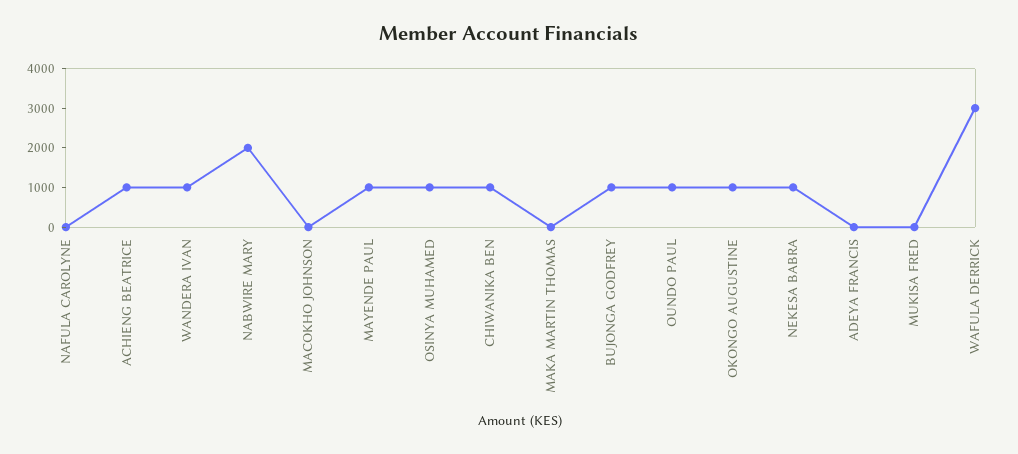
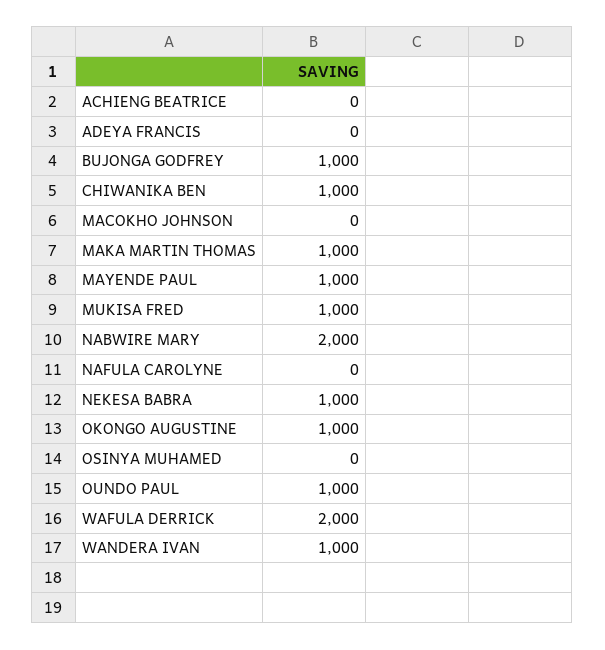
ACHIENG BEATRICE: 1000 -> 0
OSINYA MUHAMED: 1000 -> 0
MAKA MARTIN THOMAS: 0 -> 1000
MUKISA FRED: 0 -> 1000
WAFULA DERRICK: 3000 -> 2000

